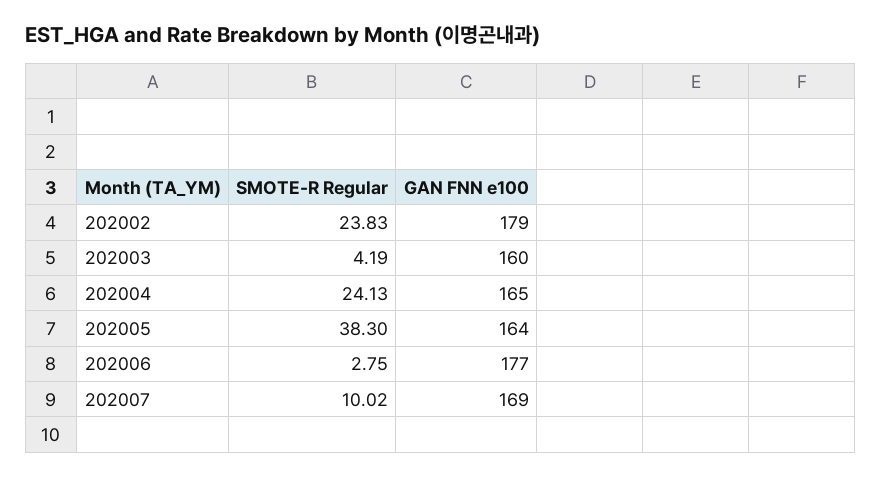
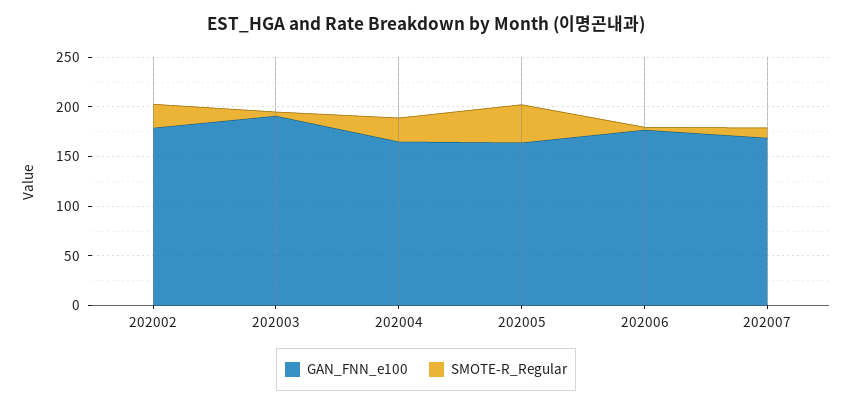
GAN FNN e100, 202003: 160 -> 190

